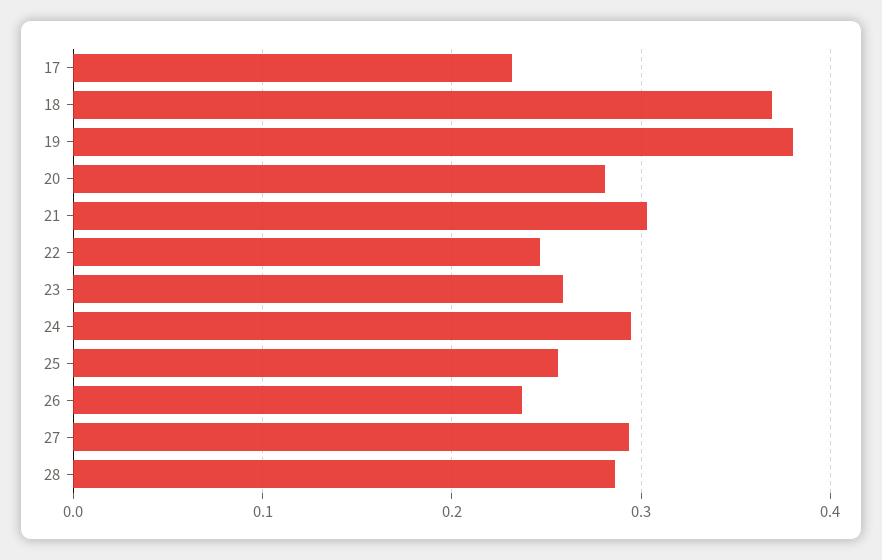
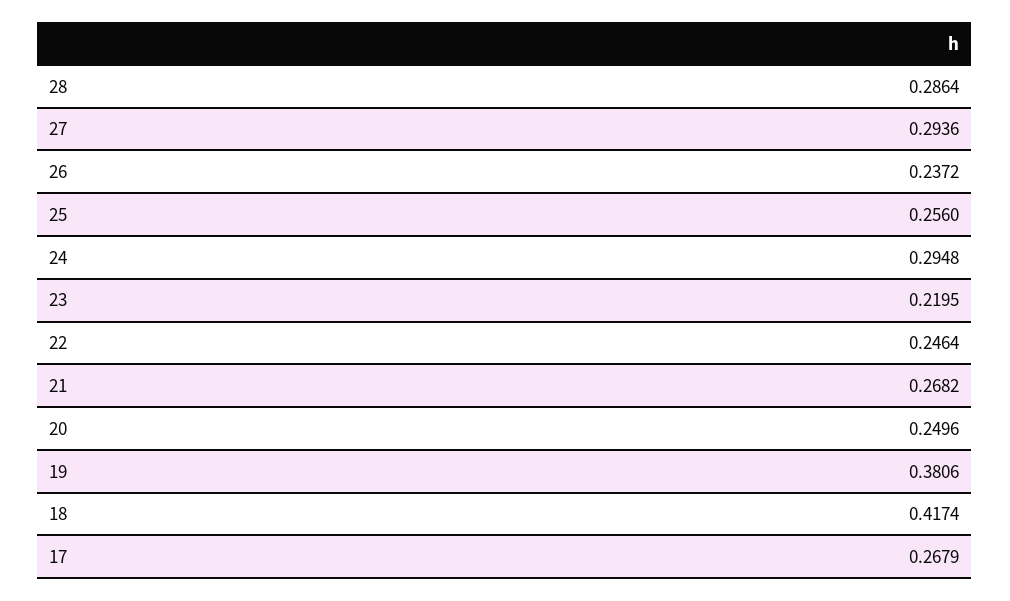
17: 0.23 -> 0.2679
18: 0.37 -> 0.4174
20: 0.28 -> 0.2496
21: 0.3 -> 0.2682
23: 0.26 -> 0.2195

